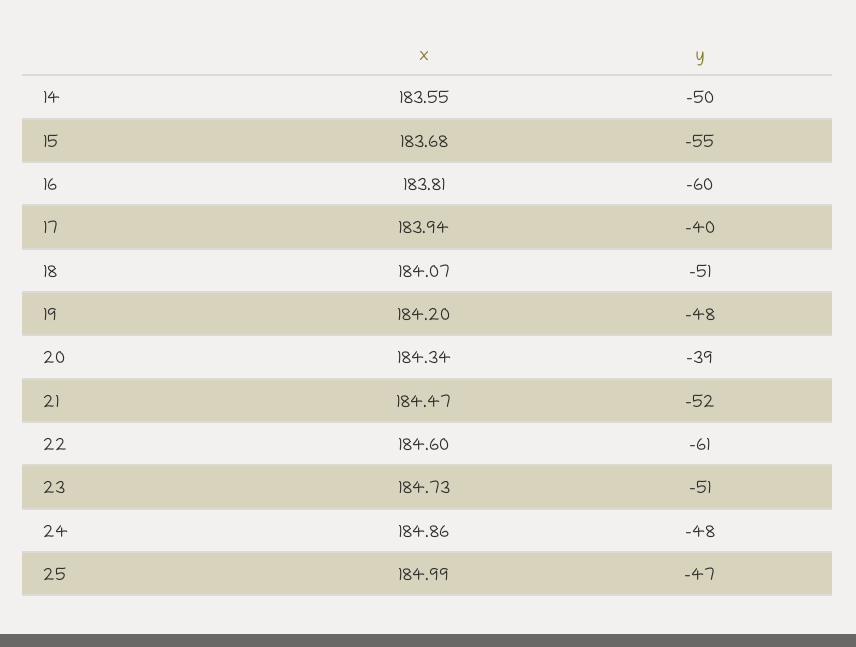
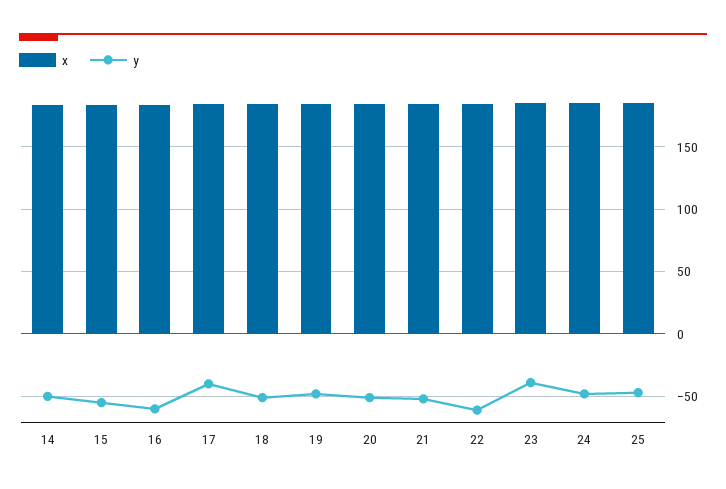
y, 20: -39 -> -50
y, 23: -51 -> -40

